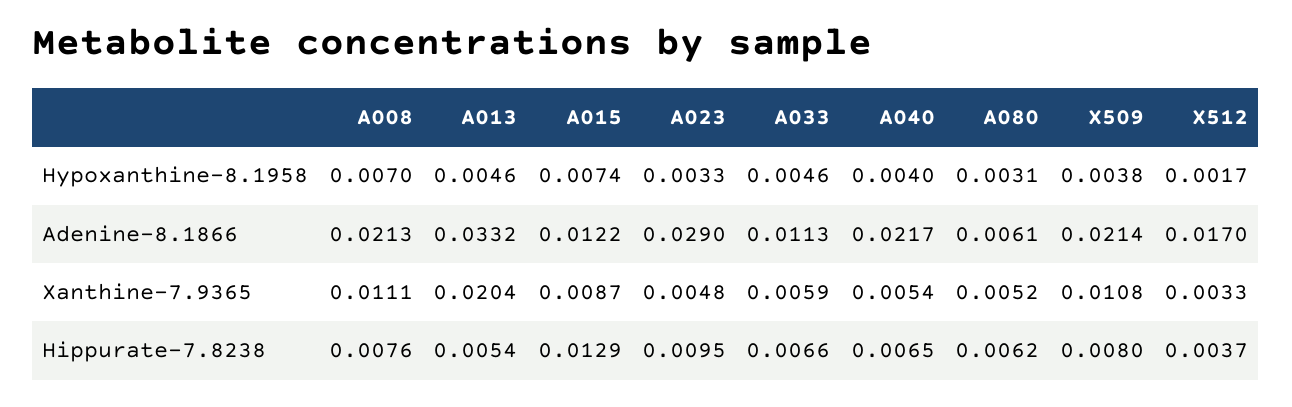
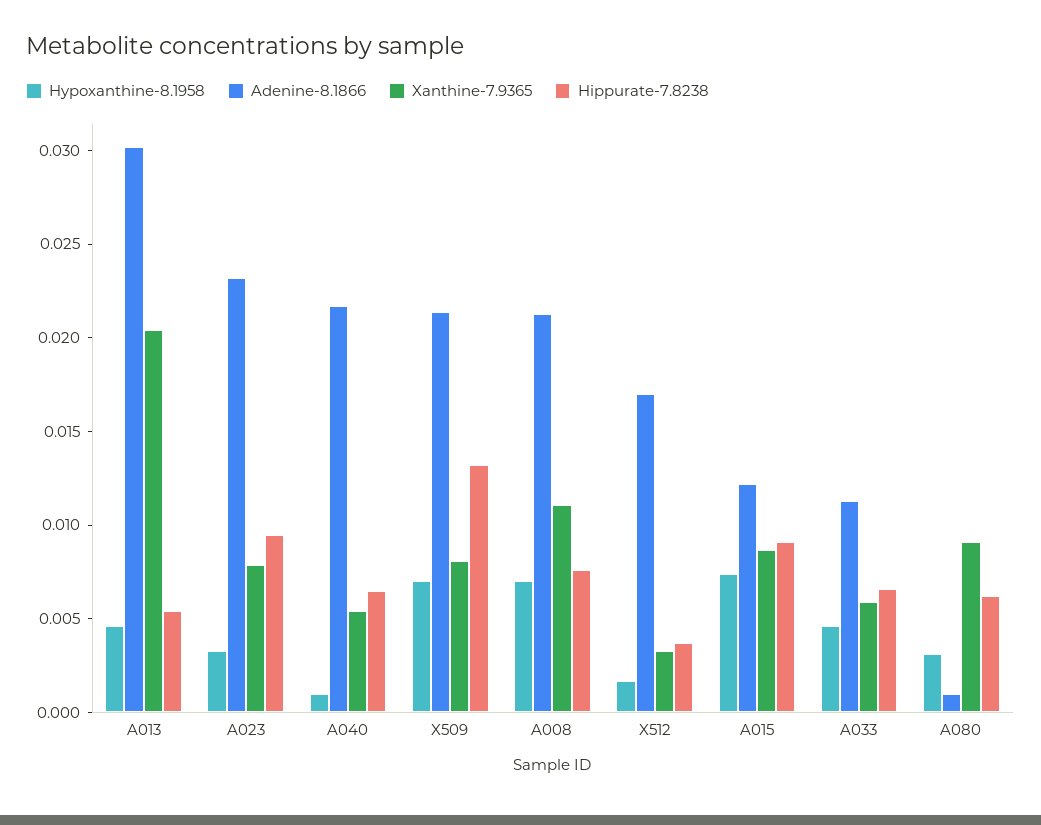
Hypoxanthine-8.1958, A040: 0.004 -> 0.001
Hypoxanthine-8.1958, X509: 0.0038 -> 0.007
Adenine-8.1866, A013: 0.0332 -> 0.03
Adenine-8.1866, A023: 0.029 -> 0.023
Adenine-8.1866, A080: 0.0061 -> 0.001
Xanthine-7.9365, A023: 0.0048 -> 0.008
Xanthine-7.9365, A080: 0.0052 -> 0.009
Xanthine-7.9365, X509: 0.0108 -> 0.008
Hippurate-7.8238, A015: 0.0129 -> 0.009
Hippurate-7.8238, X509: 0.008 -> 0.013

